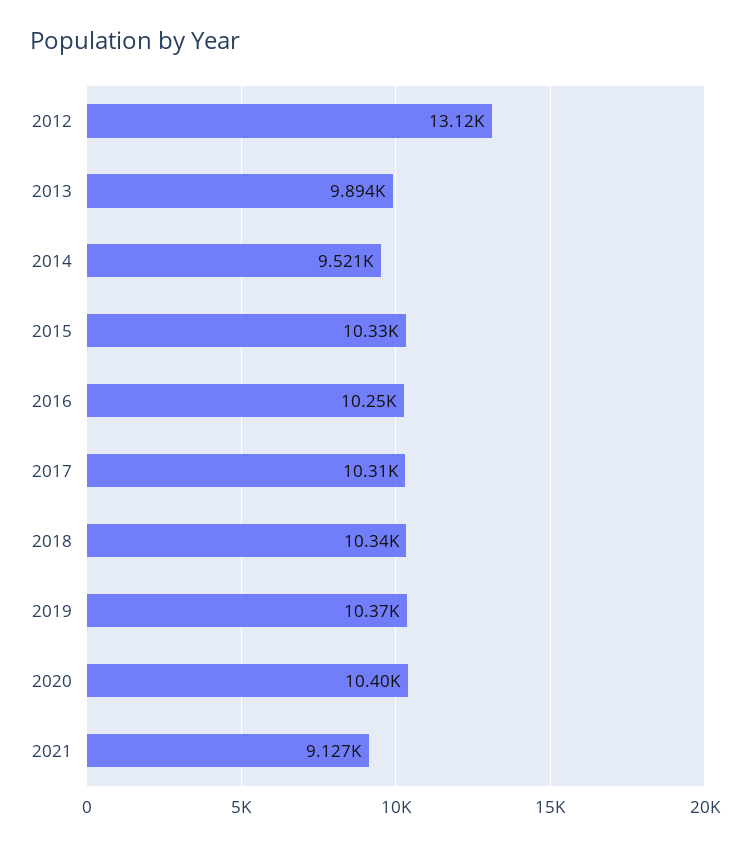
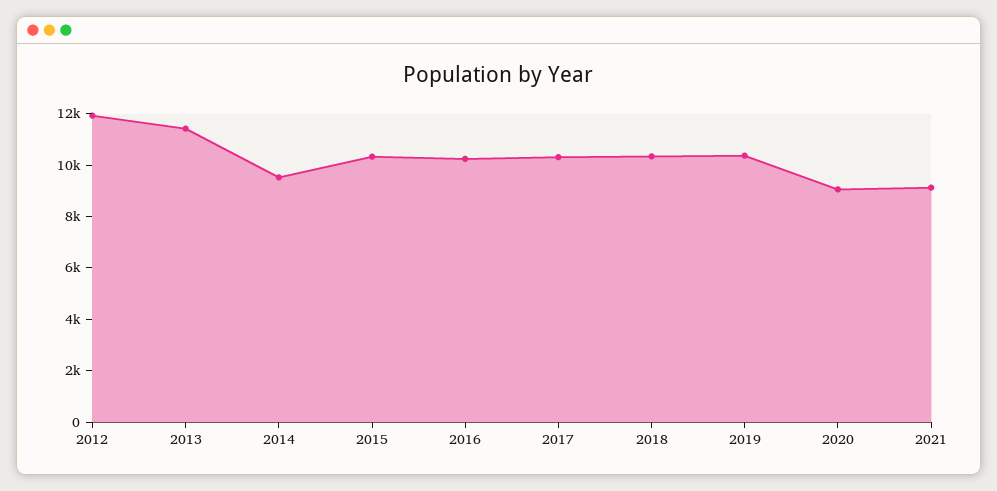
2012: 13120 -> 12000
2013: 9894 -> 11500
2020: 10400 -> 9000

